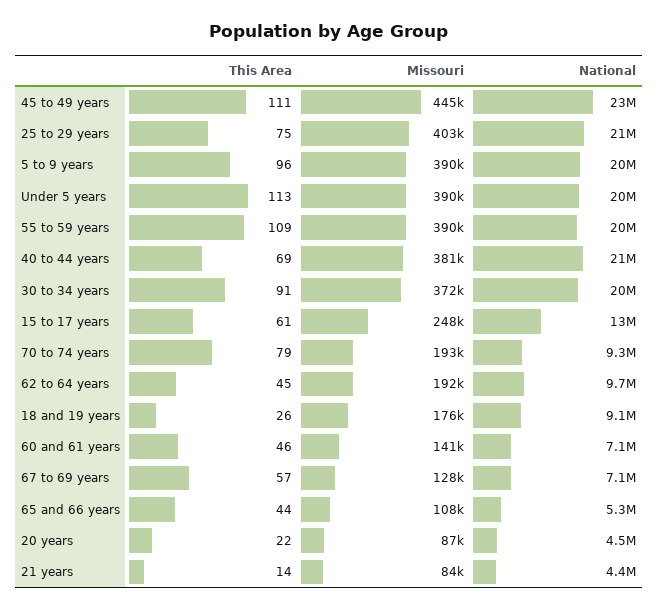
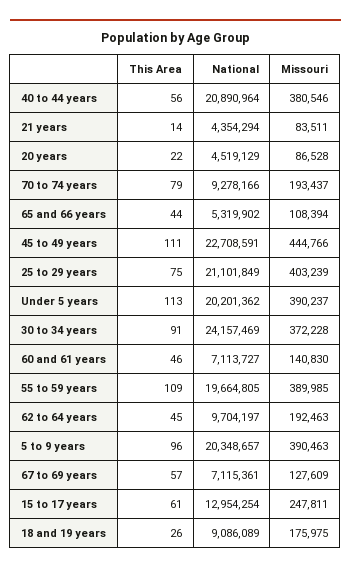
This Area, 40 to 44 years: 69 -> 56
National, 30 to 34 years: 20000000 -> 24157469

